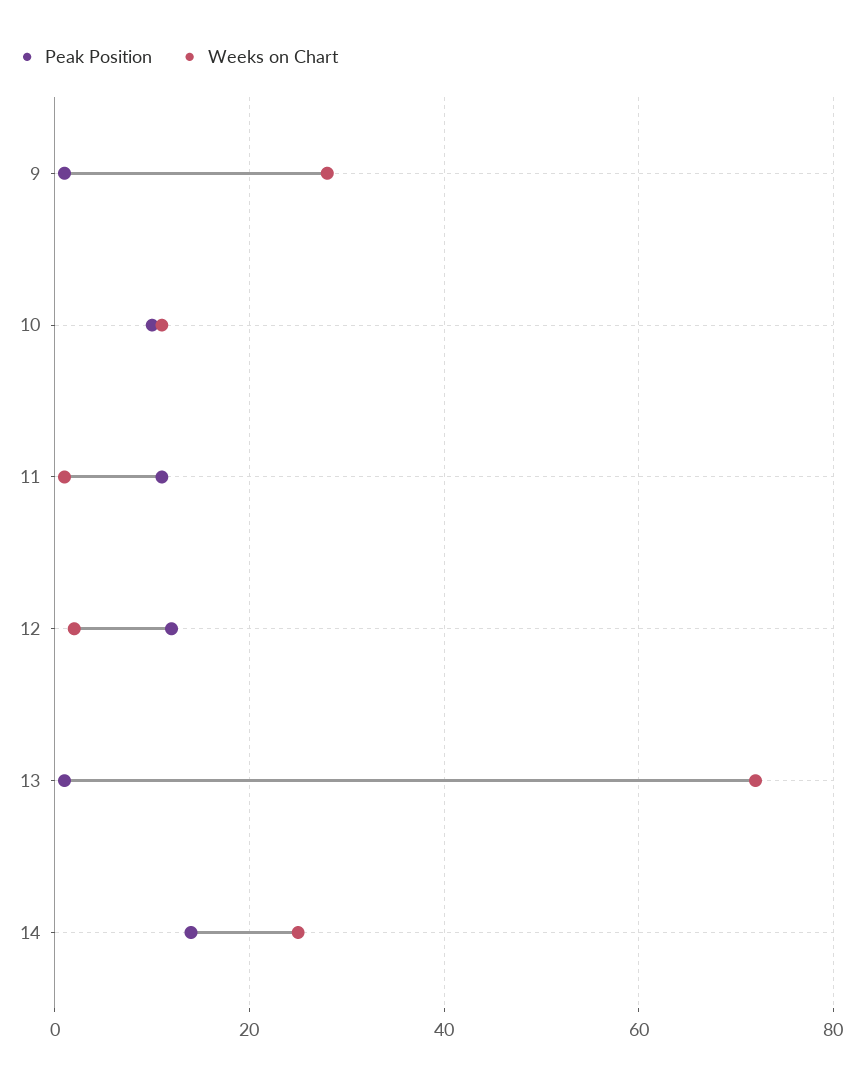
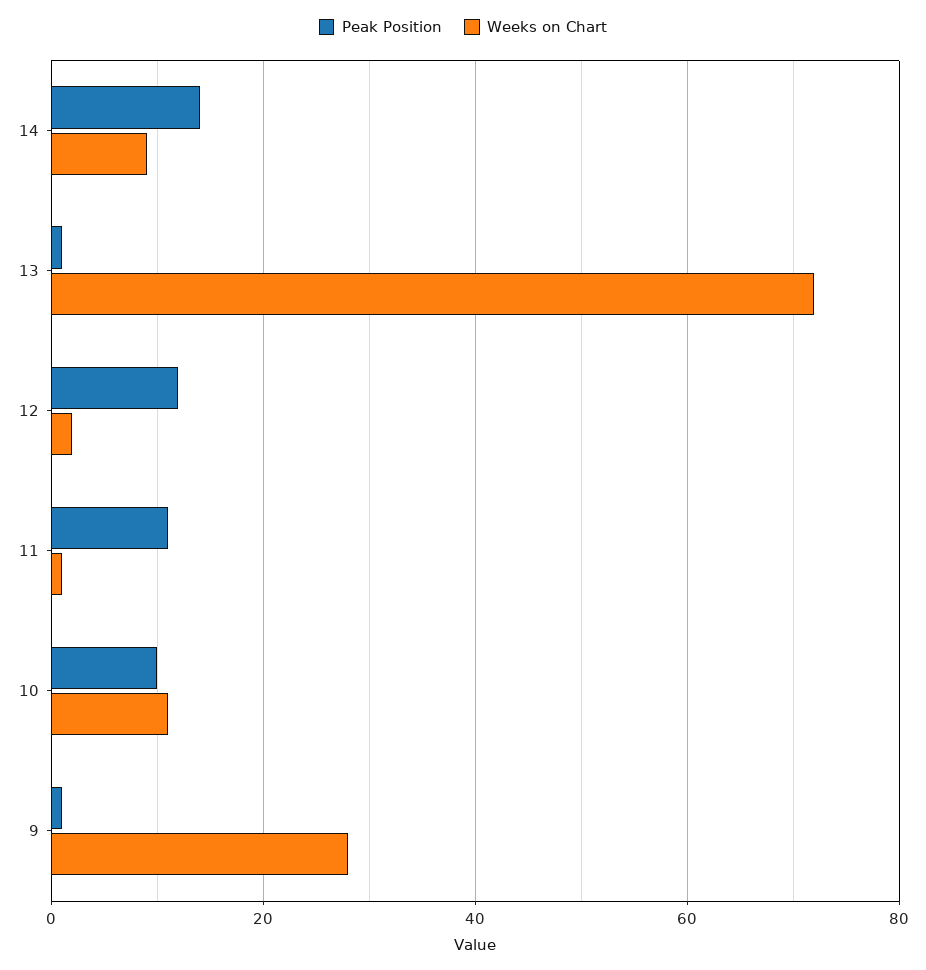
Weeks on Chart, 14: 25 -> 10

